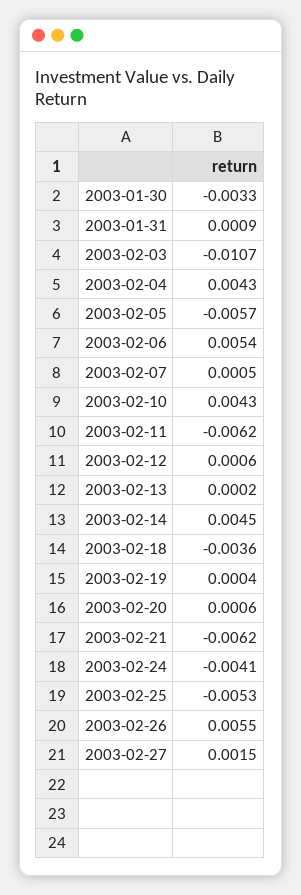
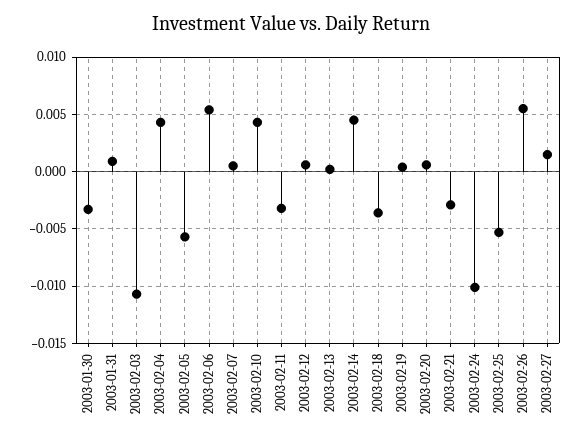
2003-02-11: -0.0062 -> -0.003
2003-02-21: -0.0062 -> -0.003
2003-02-24: -0.0041 -> -0.01

